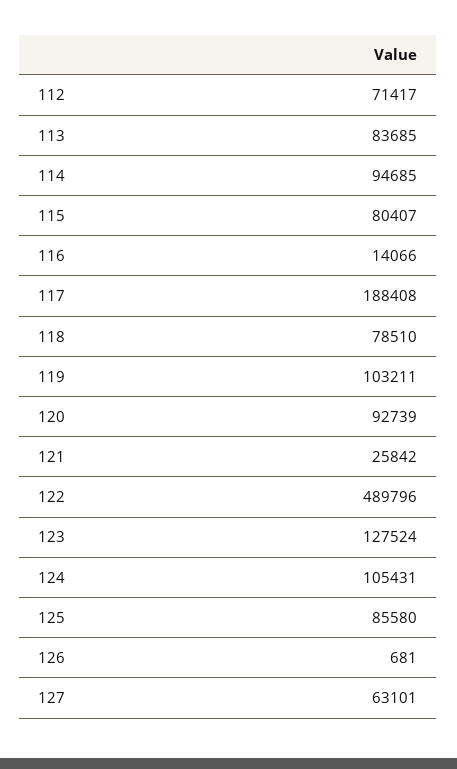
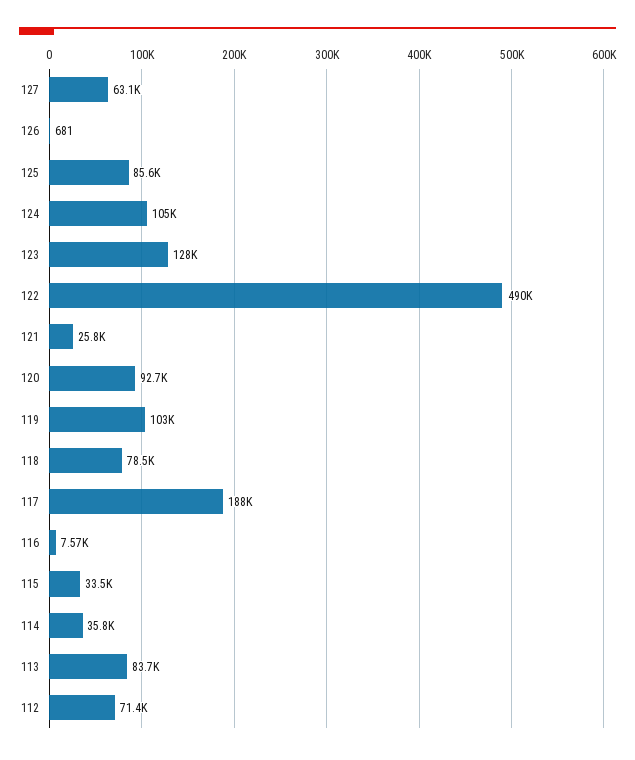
114: 94685 -> 35800
115: 80407 -> 33500
116: 14066 -> 7570

